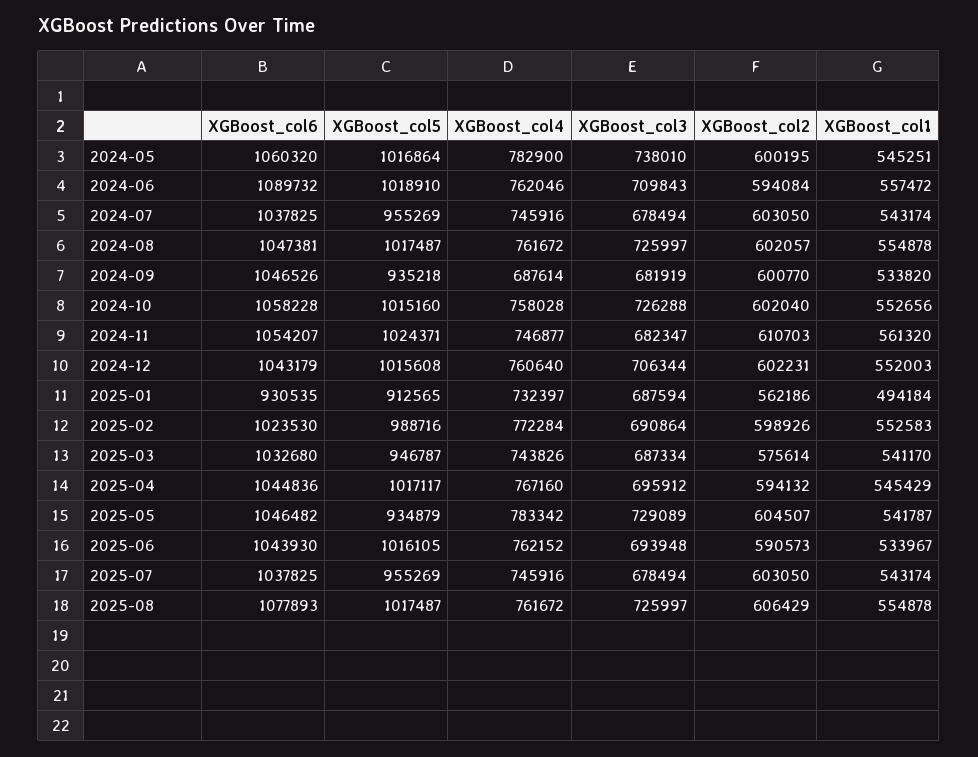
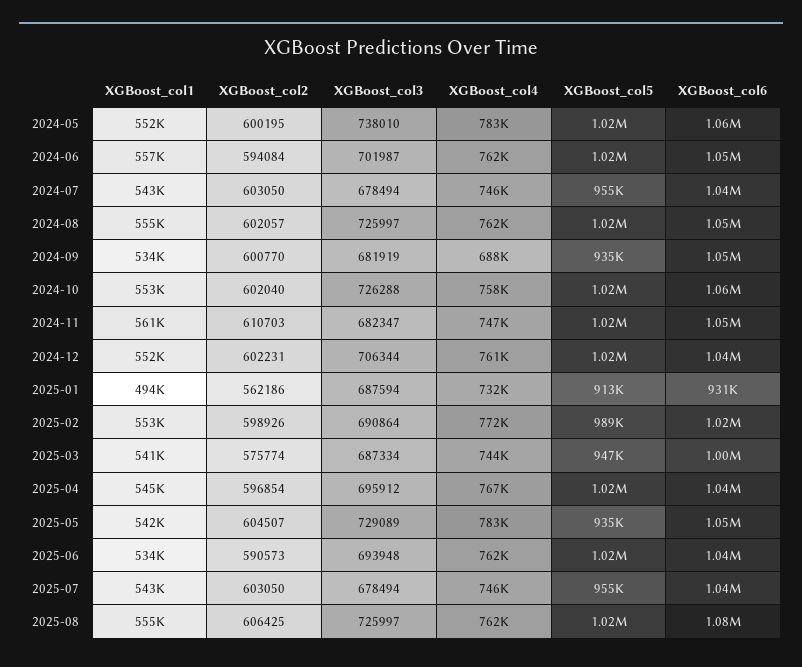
XGBoost_col1, 2024-05: 545251 -> 552000
XGBoost_col6, 2024-06: 1089732 -> 1050000
XGBoost_col3, 2024-06: 709843 -> 701987
XGBoost_col6, 2025-03: 1032680 -> 1000000
XGBoost_col2, 2025-03: 575614 -> 575774
XGBoost_col2, 2025-04: 594132 -> 596854
XGBoost_col2, 2025-08: 606429 -> 606425

